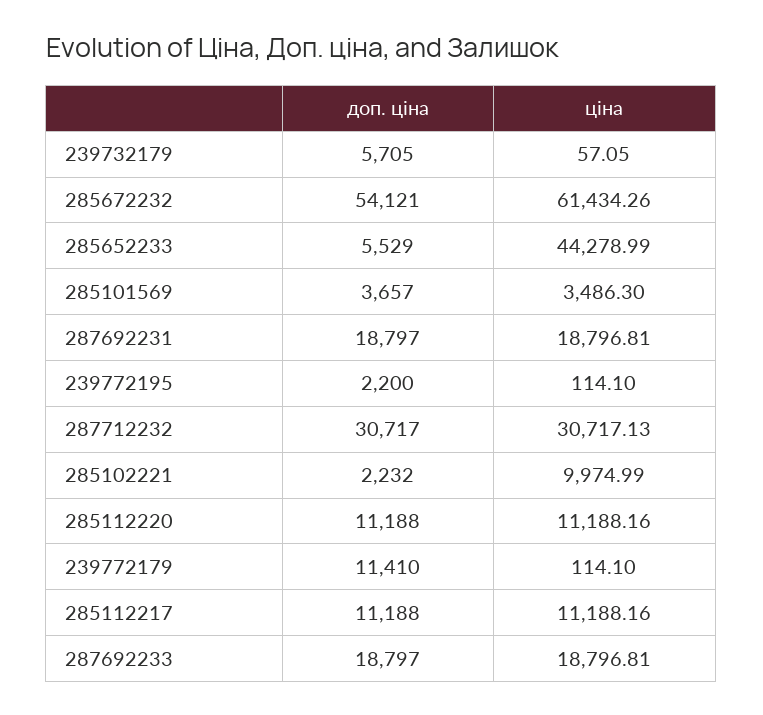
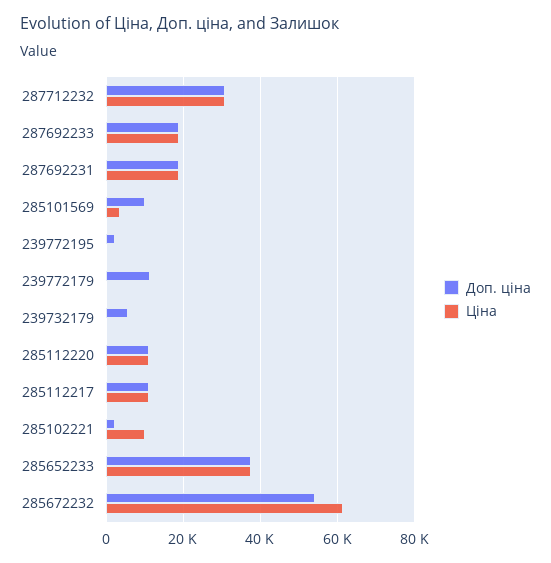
доп. ціна, 285652233: 5529 -> 38000
ціна, 285652233: 44278.99 -> 38000
доп. ціна, 285101569: 3657 -> 10000

